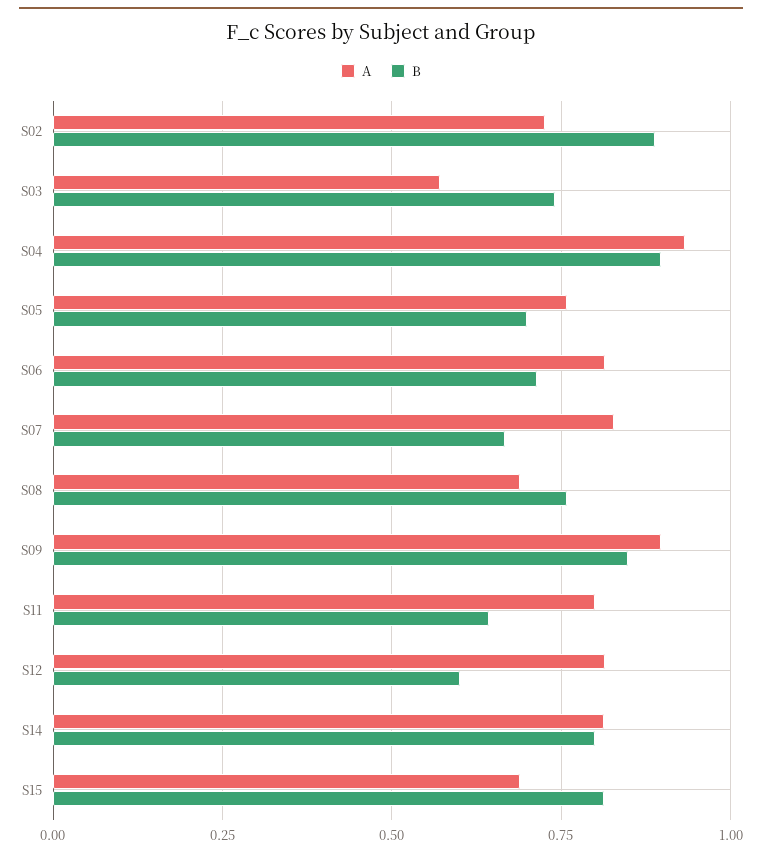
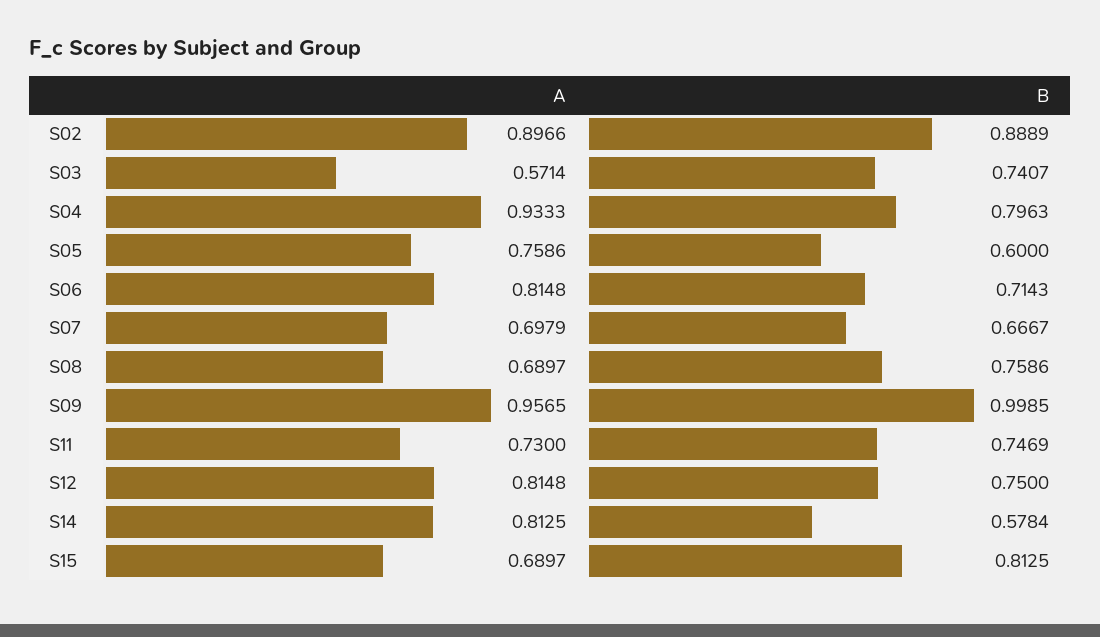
A, S02: 0.725 -> 0.8966
B, S04: 0.9 -> 0.7963
B, S05: 0.7 -> 0.6
A, S07: 0.825 -> 0.6979
A, S09: 0.9 -> 0.9565
B, S09: 0.85 -> 0.9985
A, S11: 0.8 -> 0.73
B, S11: 0.65 -> 0.7469
B, S12: 0.6 -> 0.75
B, S14: 0.8 -> 0.5784

